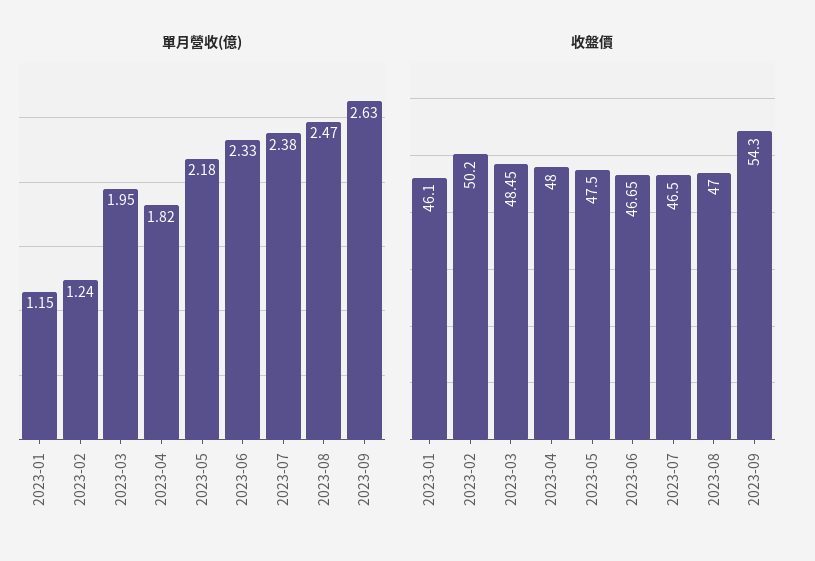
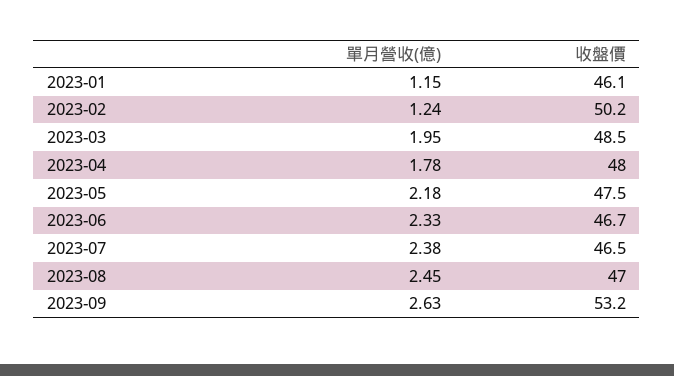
單月營收(億), 2023-04: 1.82 -> 1.78
單月營收(億), 2023-08: 2.47 -> 2.45
收盤價, 2023-09: 54.3 -> 53.2

